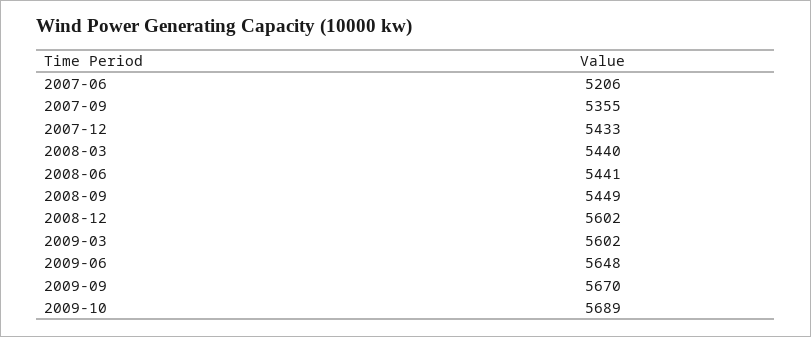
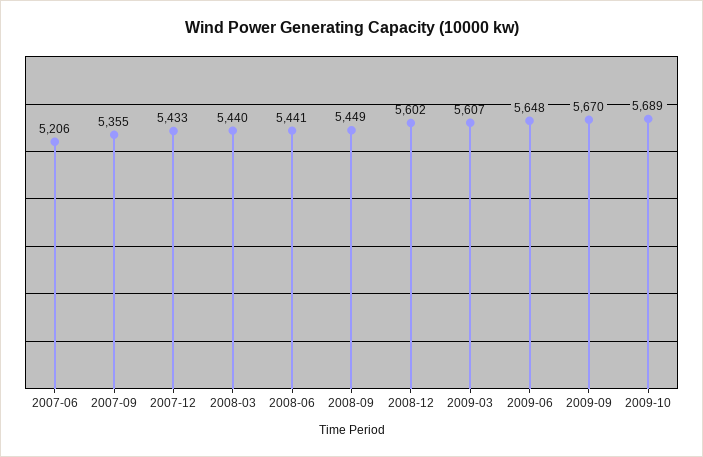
2009-03: 5602 -> 5607

